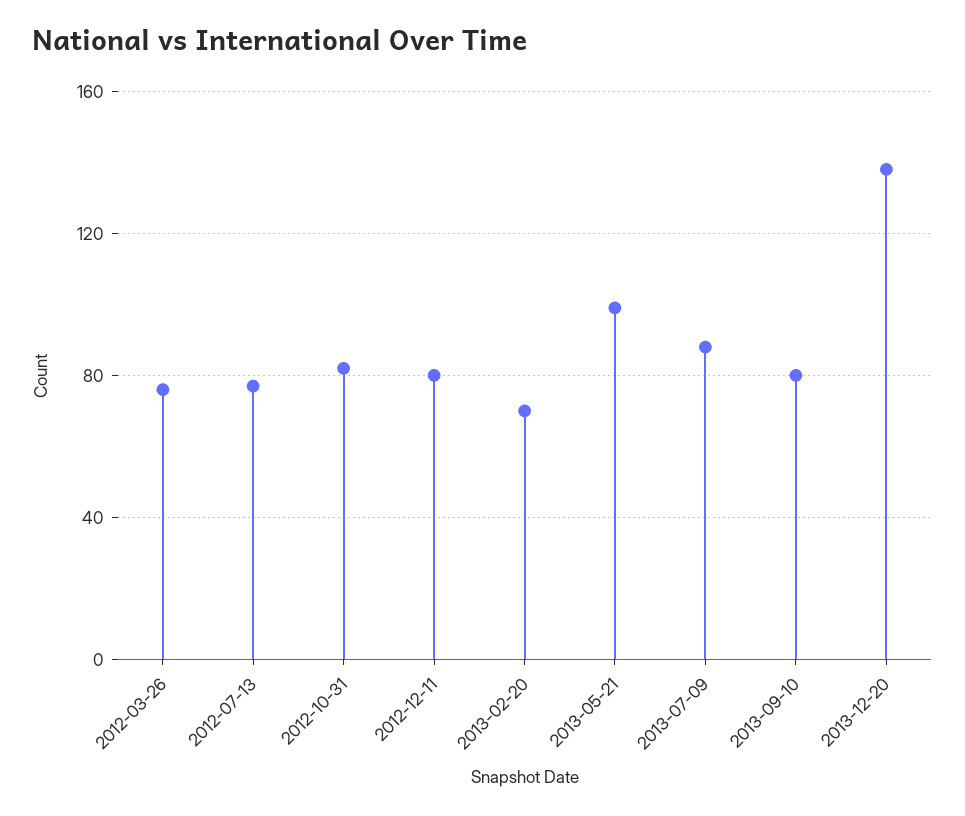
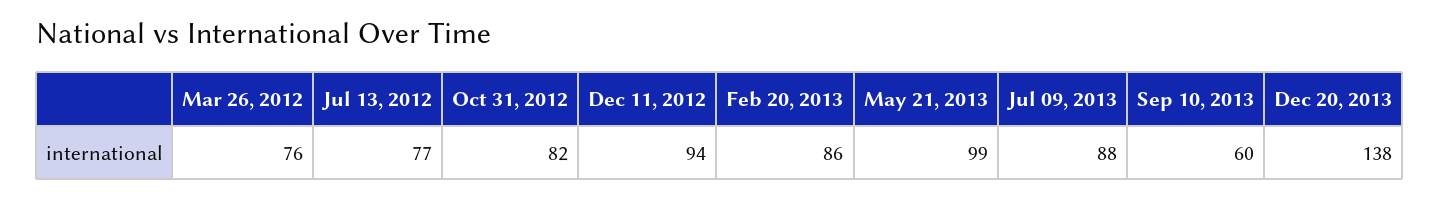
2012-12-11: 80 -> 94
2013-02-20: 70 -> 86
2013-09-10: 80 -> 60

